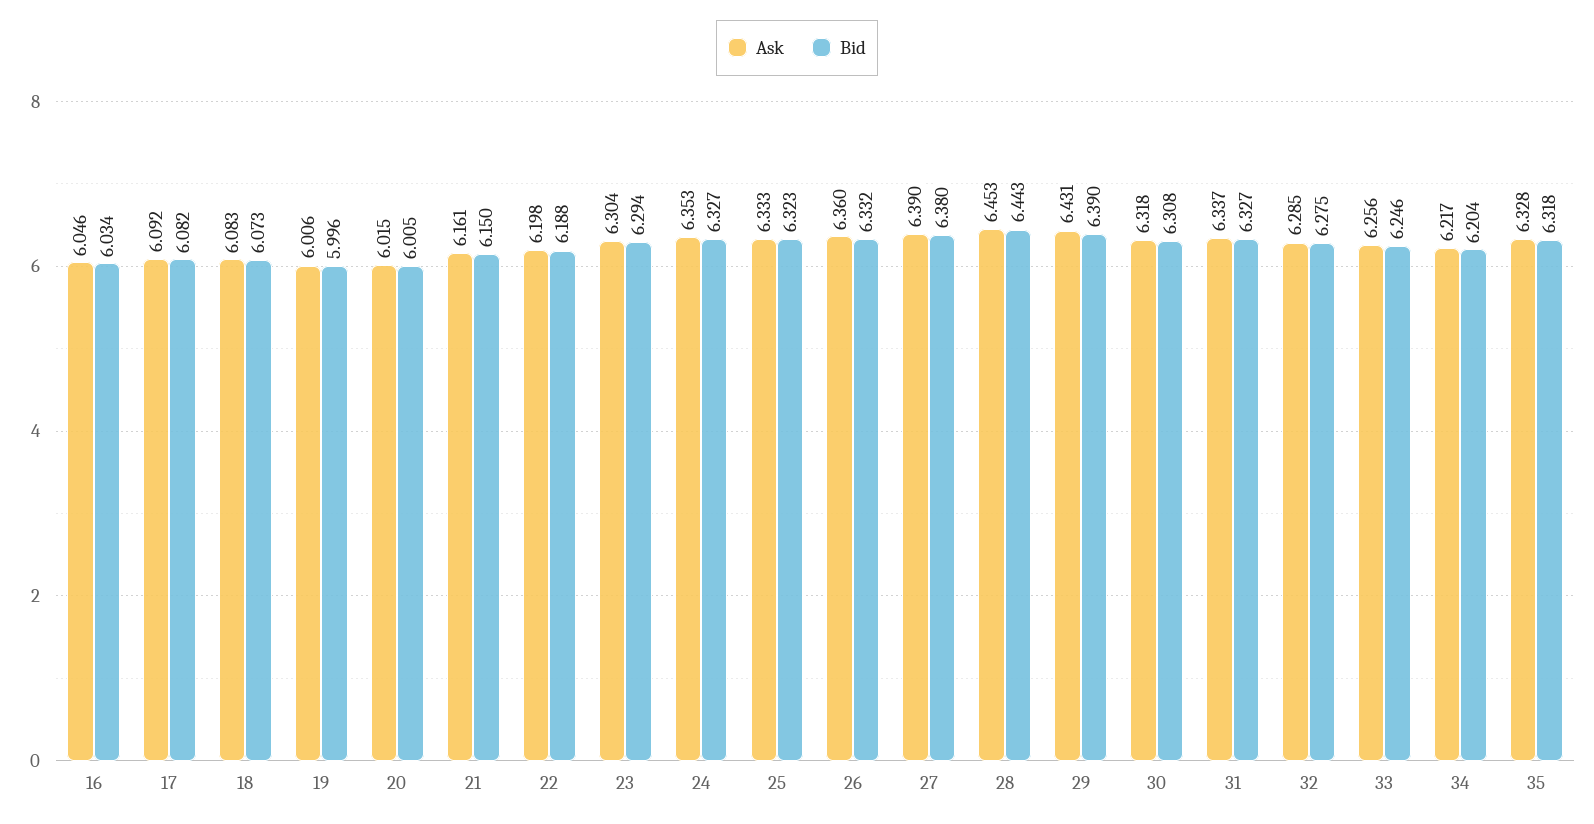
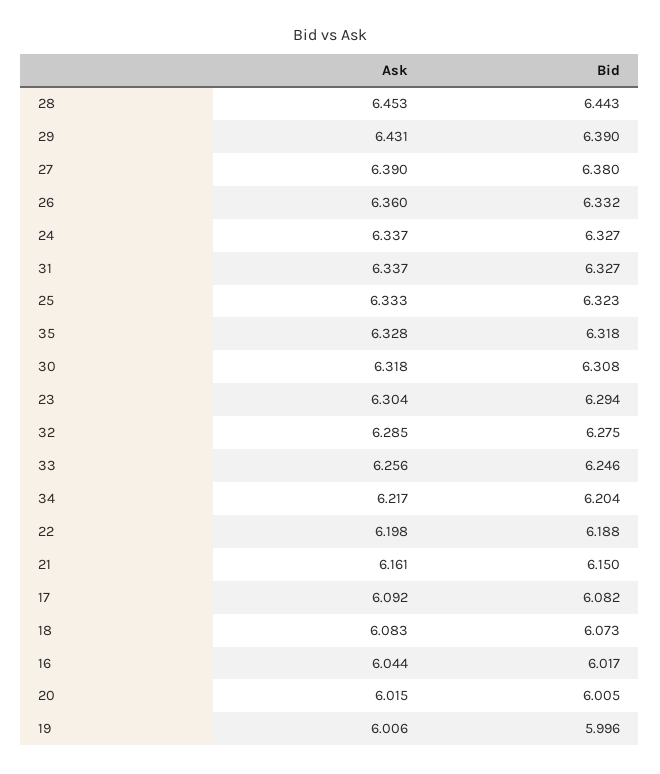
Ask, 16: 6.046 -> 6.044
Bid, 16: 6.034 -> 6.017
Ask, 24: 6.353 -> 6.337

